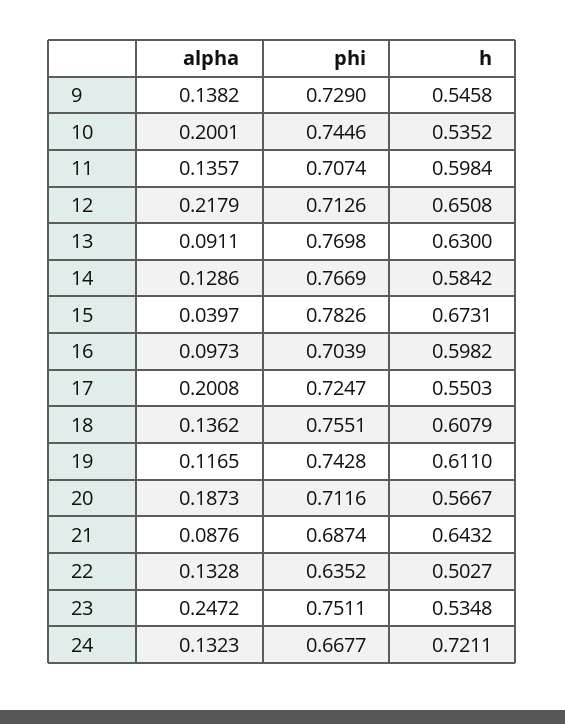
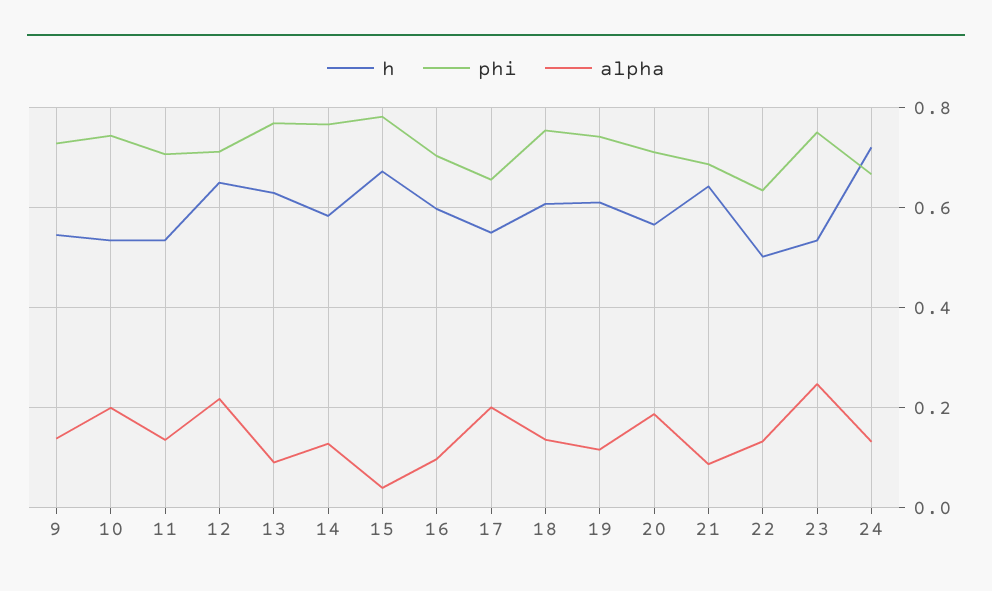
h, 11: 0.5984 -> 0.54
phi, 17: 0.7247 -> 0.66

